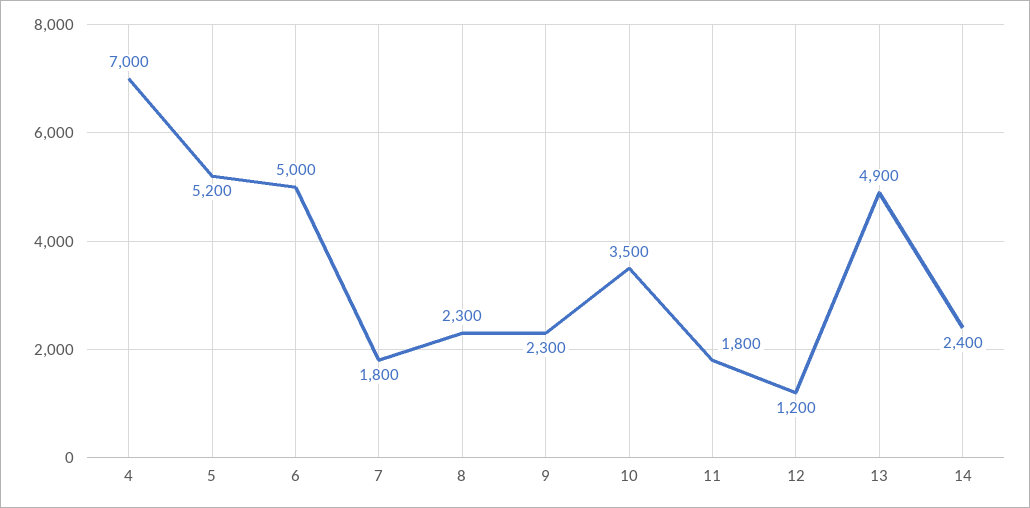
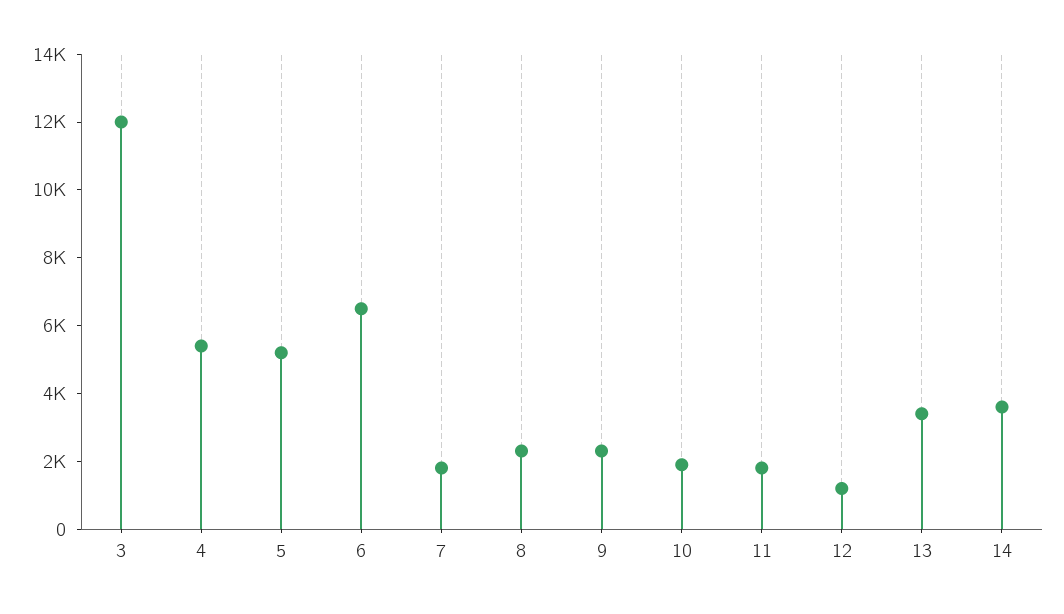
4: 7000 -> 5500
6: 5000 -> 6500
10: 3500 -> 2000
13: 4900 -> 3500
14: 2400 -> 3500
3: none -> 12000

